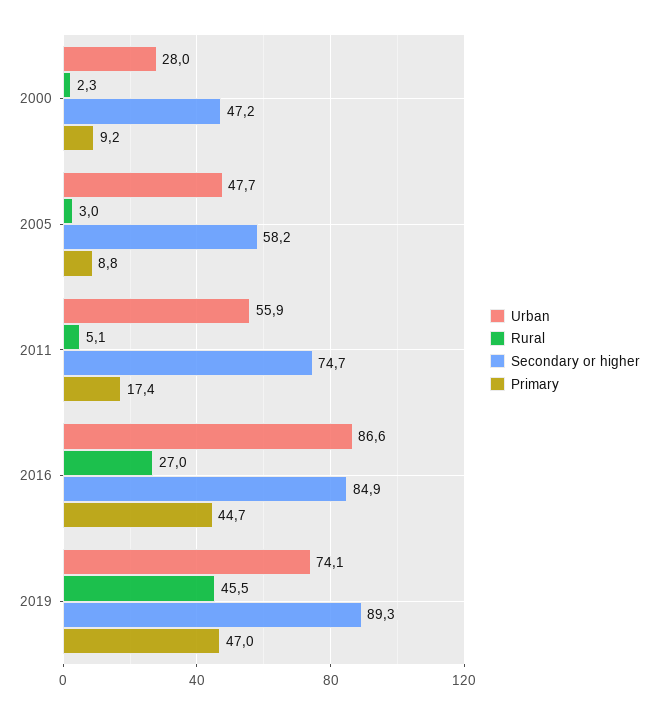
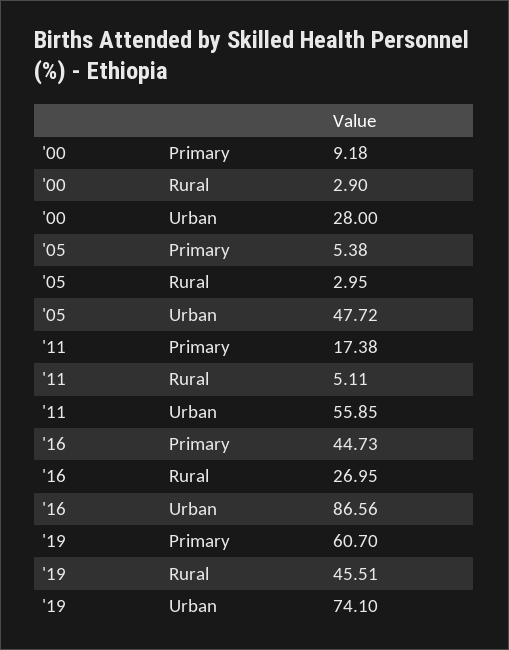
Rural, 2000: 2.3 -> 2.9
Secondary or higher, 2000: 47.2 -> none
Secondary or higher, 2005: 58.2 -> none
Primary, 2005: 8.8 -> 5.38
Secondary or higher, 2011: 74.7 -> none
Secondary or higher, 2016: 84.9 -> none
Secondary or higher, 2019: 89.3 -> none
Primary, 2019: 47 -> 60.7

